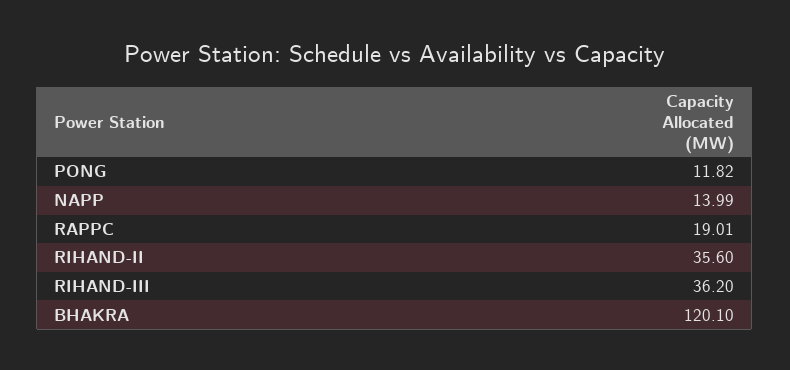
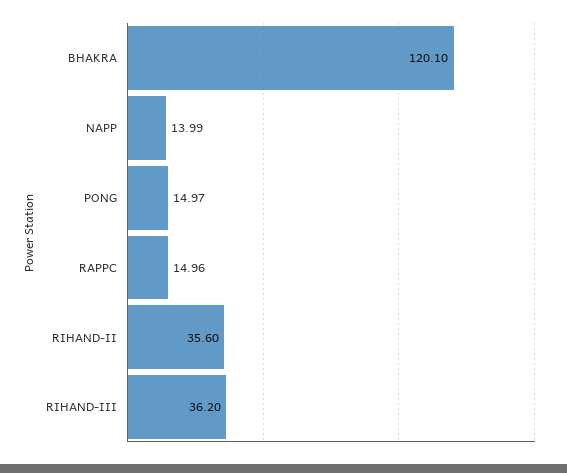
PONG: 11.82 -> 14.97
RAPPC: 19.01 -> 14.96

